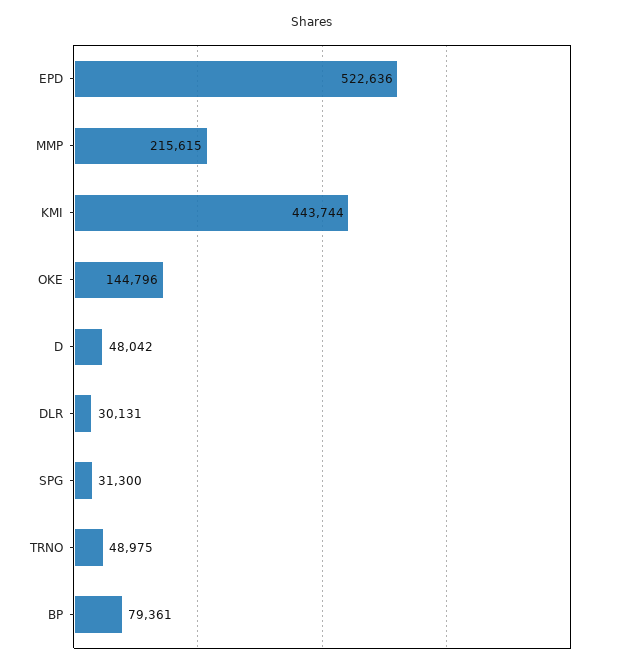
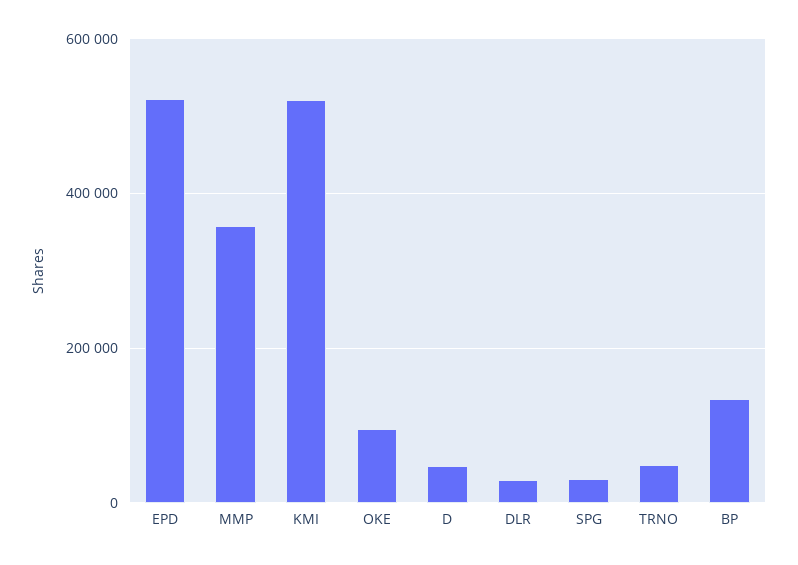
MMP: 215615 -> 360000
KMI: 443744 -> 520000
OKE: 144796 -> 100000
BP: 79361 -> 140000

